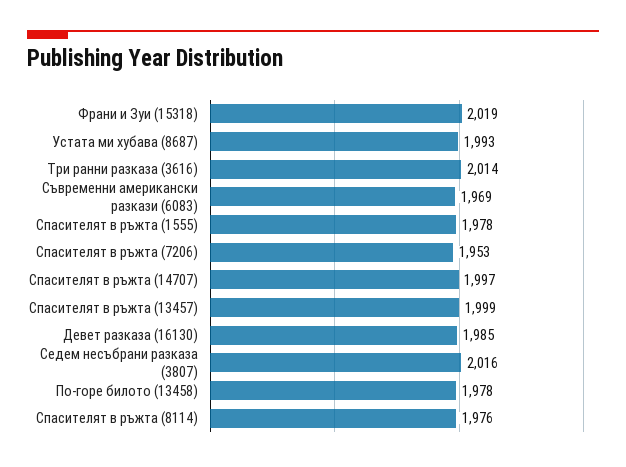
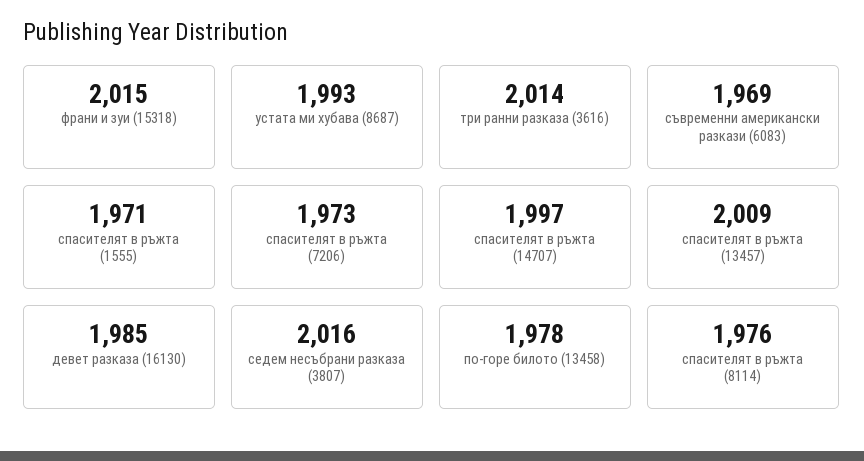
Франи и Зуи (15318): 2019 -> 2015
Спасителят в ръжта (1555): 1978 -> 1971
Спасителят в ръжта (7206): 1953 -> 1973
Спасителят в ръжта (13457): 1999 -> 2009

